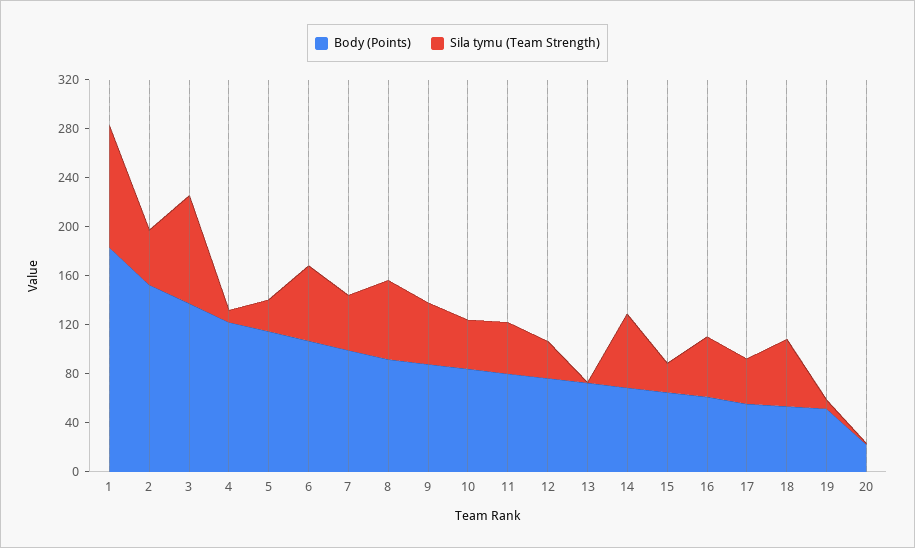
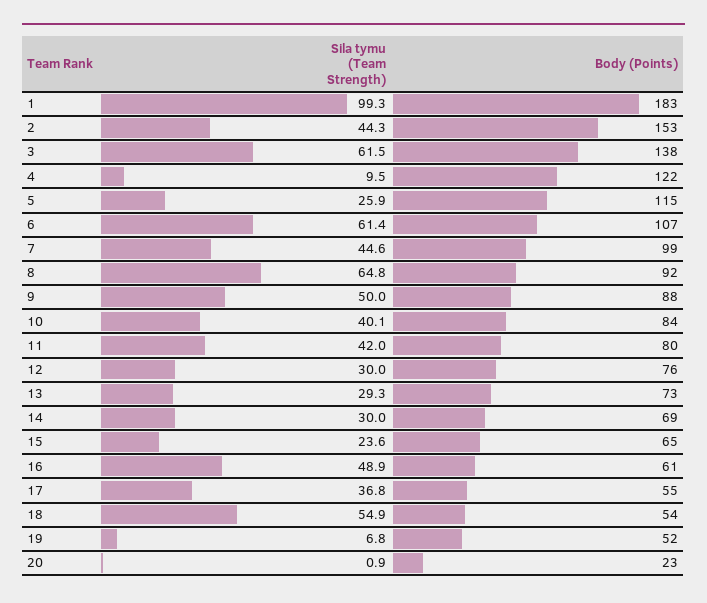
Sila tymu (Team Strength), 3: 90 -> 61.5
Sila tymu (Team Strength), 13: 0 -> 29.3
Sila tymu (Team Strength), 14: 60 -> 30

